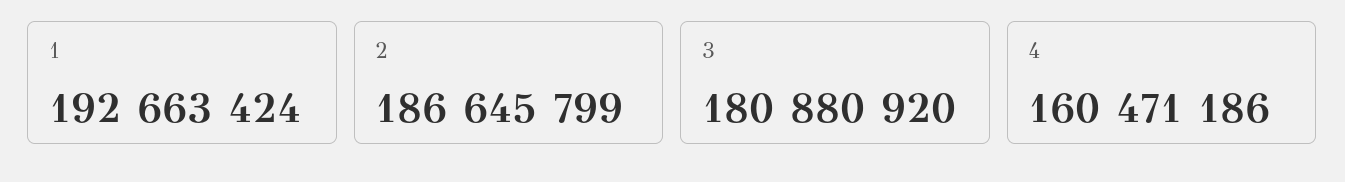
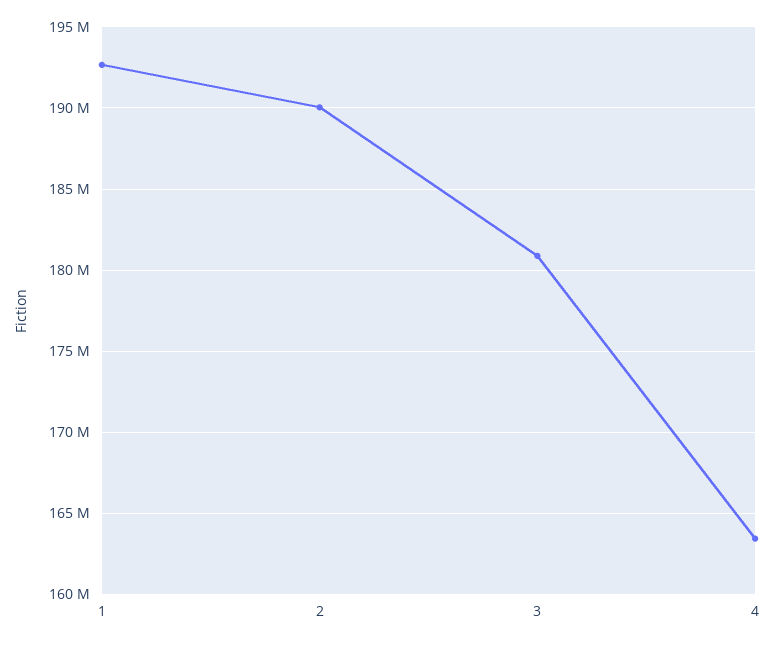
2: 186645799 -> 190000000
4: 160471186 -> 163500000

